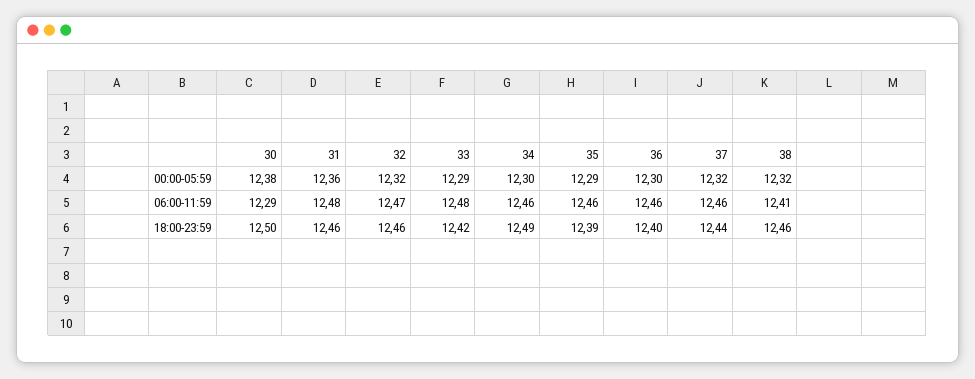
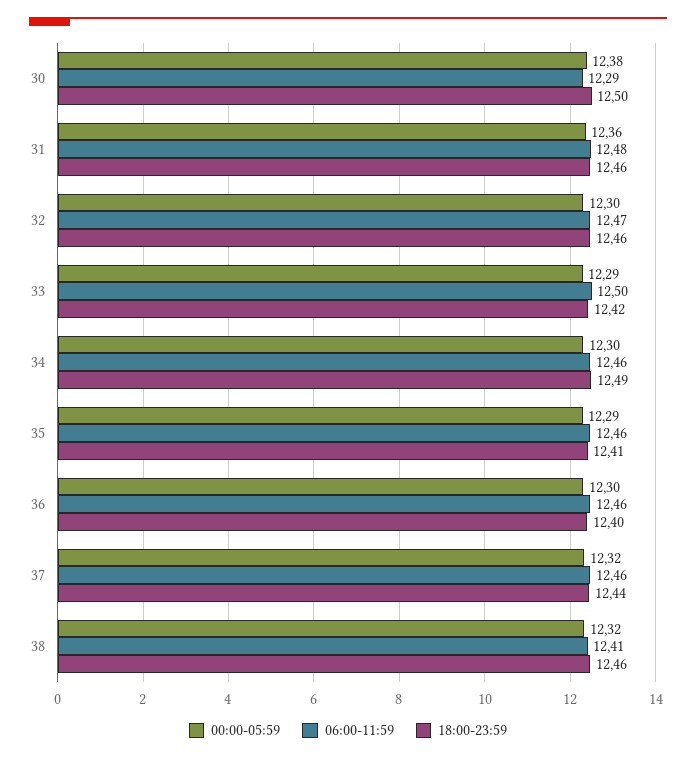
00:00-05:59, 32: 12.32 -> 12.3
06:00-11:59, 33: 12.48 -> 12.5
18:00-23:59, 35: 12.39 -> 12.41

